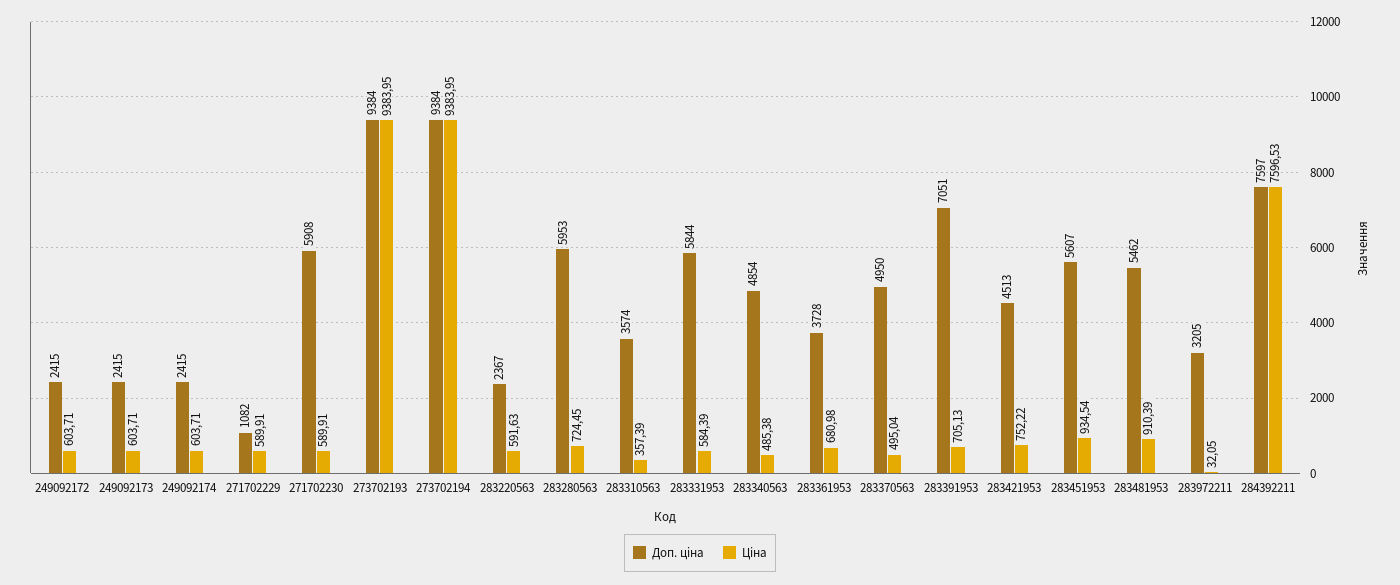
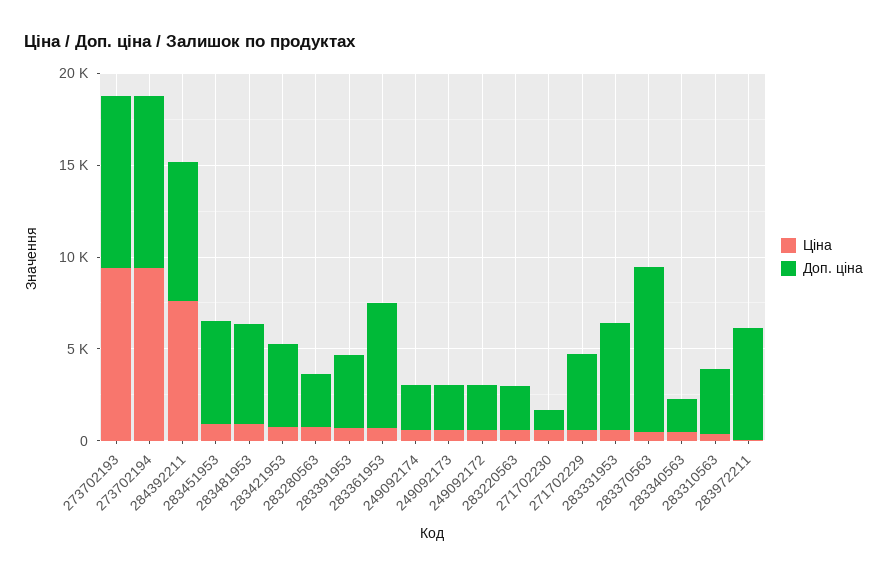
Доп. ціна, 271702229: 1082 -> 4000
Доп. ціна, 271702230: 5908 -> 1000
Доп. ціна, 283280563: 5953 -> 3000
Доп. ціна, 283340563: 4854 -> 2000
Доп. ціна, 283361953: 3728 -> 7000
Доп. ціна, 283370563: 4950 -> 9000
Доп. ціна, 283391953: 7051 -> 4000
Доп. ціна, 283972211: 3205 -> 6000

